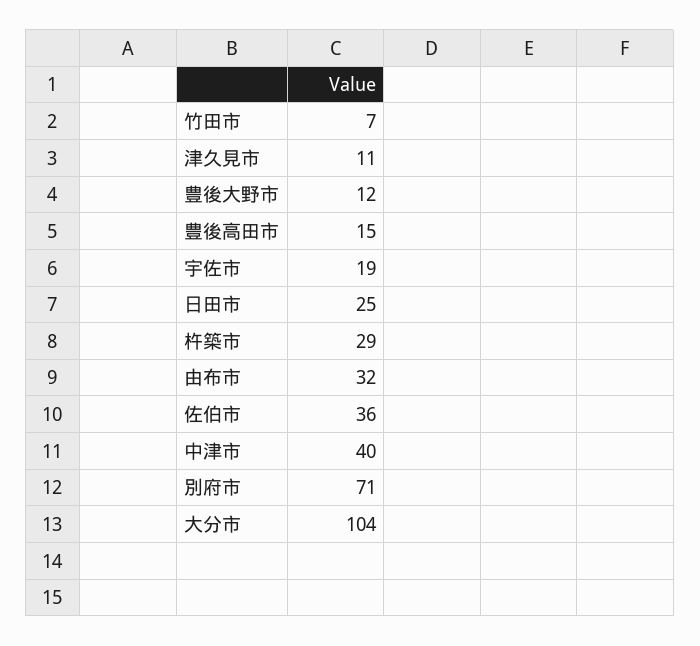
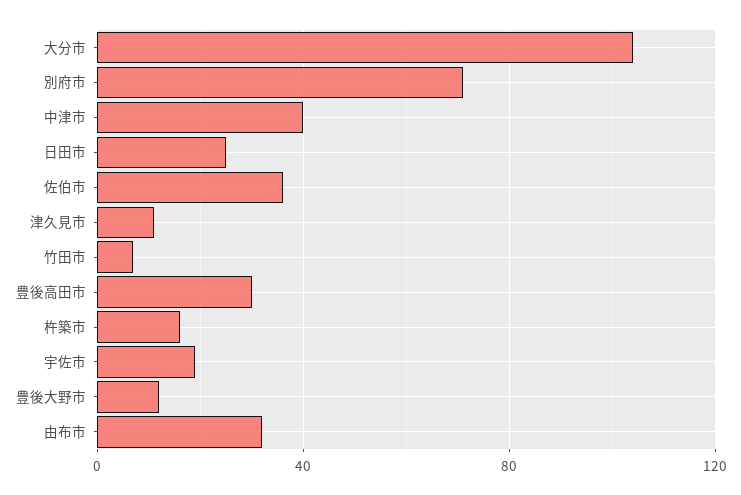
豊後高田市: 15 -> 30
杵築市: 29 -> 15

